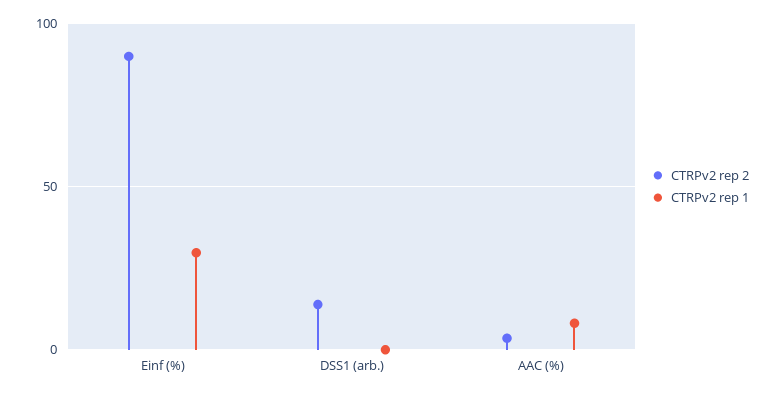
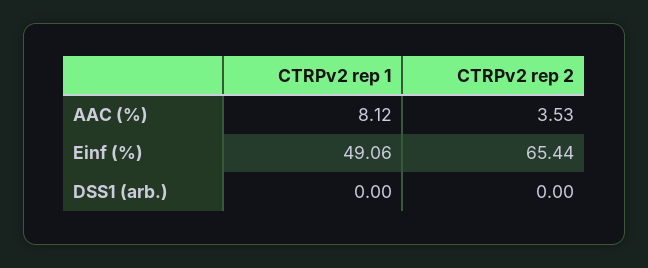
CTRPv2 rep 2, Einf (%): 90 -> 65.44
CTRPv2 rep 1, Einf (%): 30 -> 49.06
CTRPv2 rep 2, DSS1 (arb.): 15 -> 0

